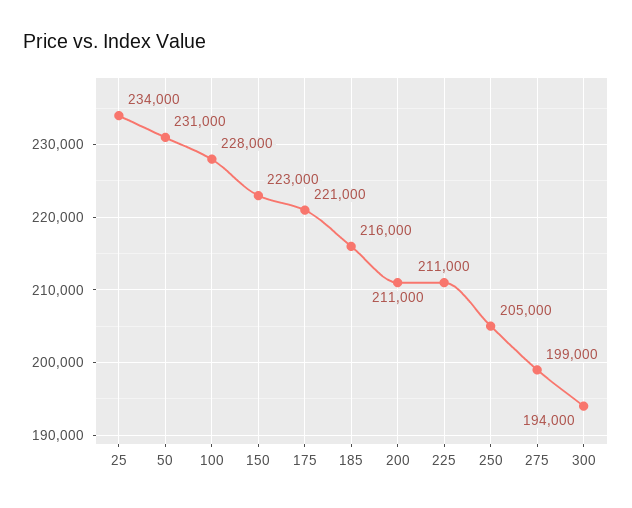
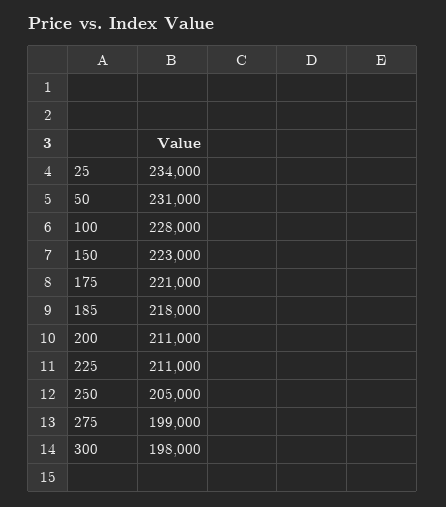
185: 216000 -> 218000
300: 194000 -> 198000

